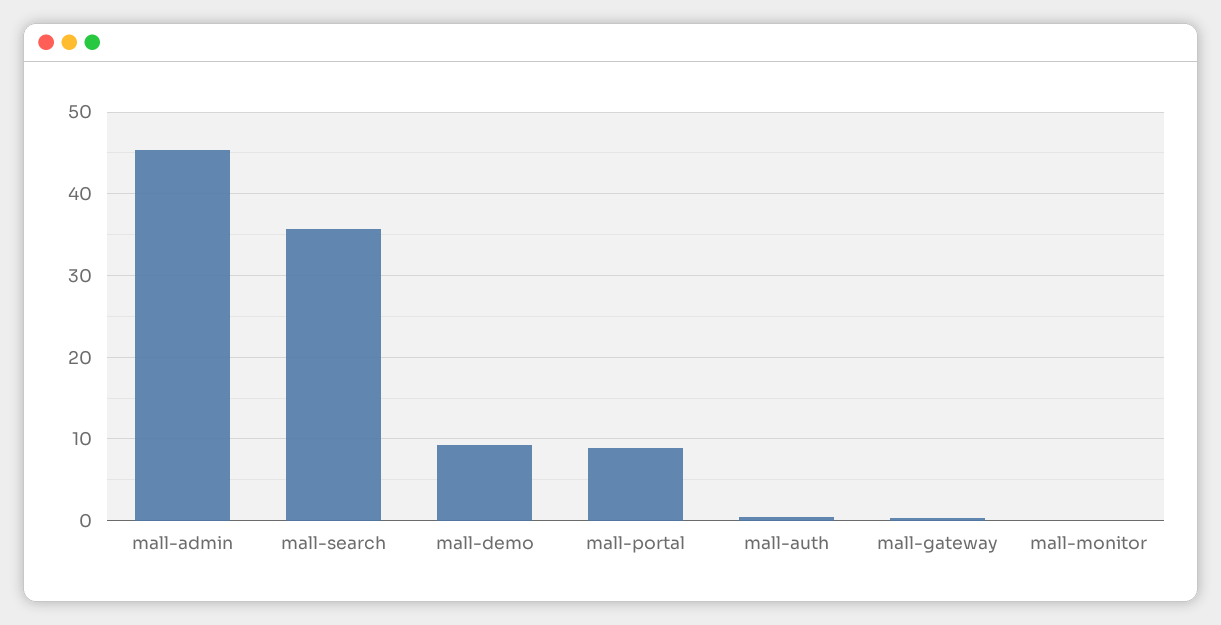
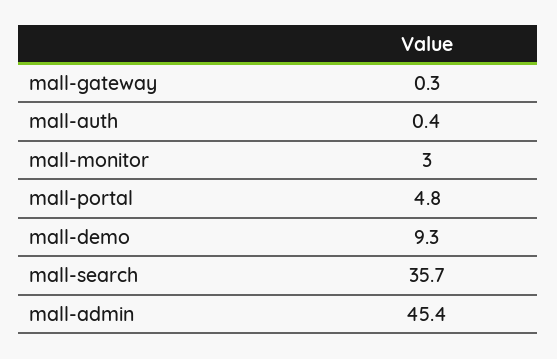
mall-portal: 9 -> 4.8
mall-monitor: 0 -> 3

